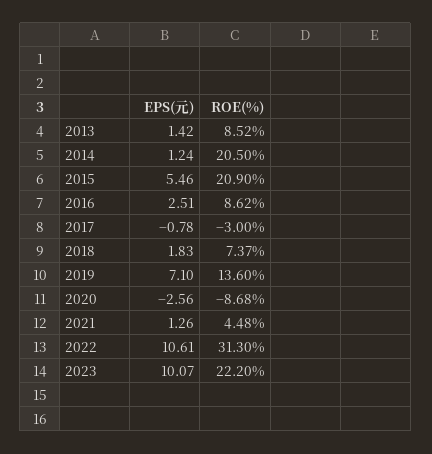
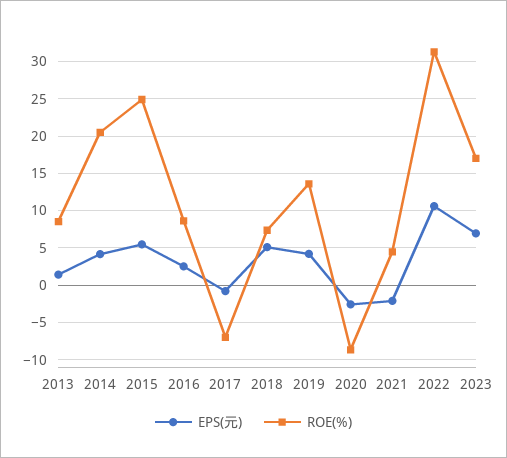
EPS(元), 2014: 1.24 -> 4
ROE(%), 2015: 20.9 -> 25
ROE(%), 2017: -3 -> -7
EPS(元), 2018: 1.83 -> 5
EPS(元), 2019: 7.1 -> 4
EPS(元), 2021: 1.26 -> -2
EPS(元), 2023: 10.07 -> 7
ROE(%), 2023: 22.2 -> 17

